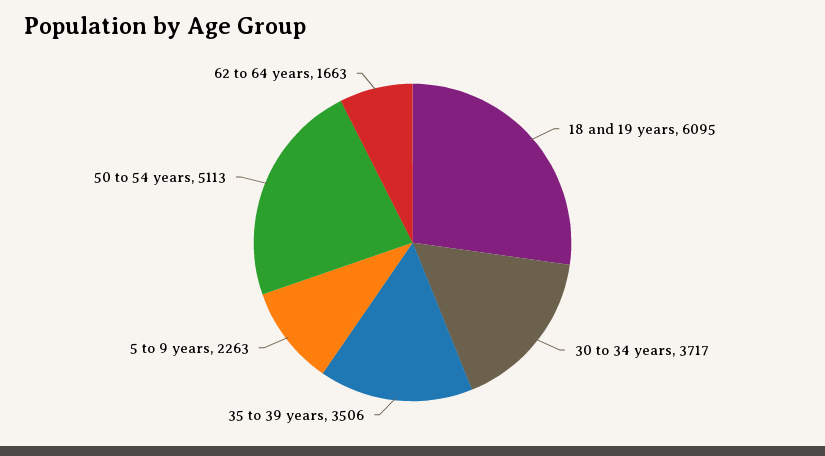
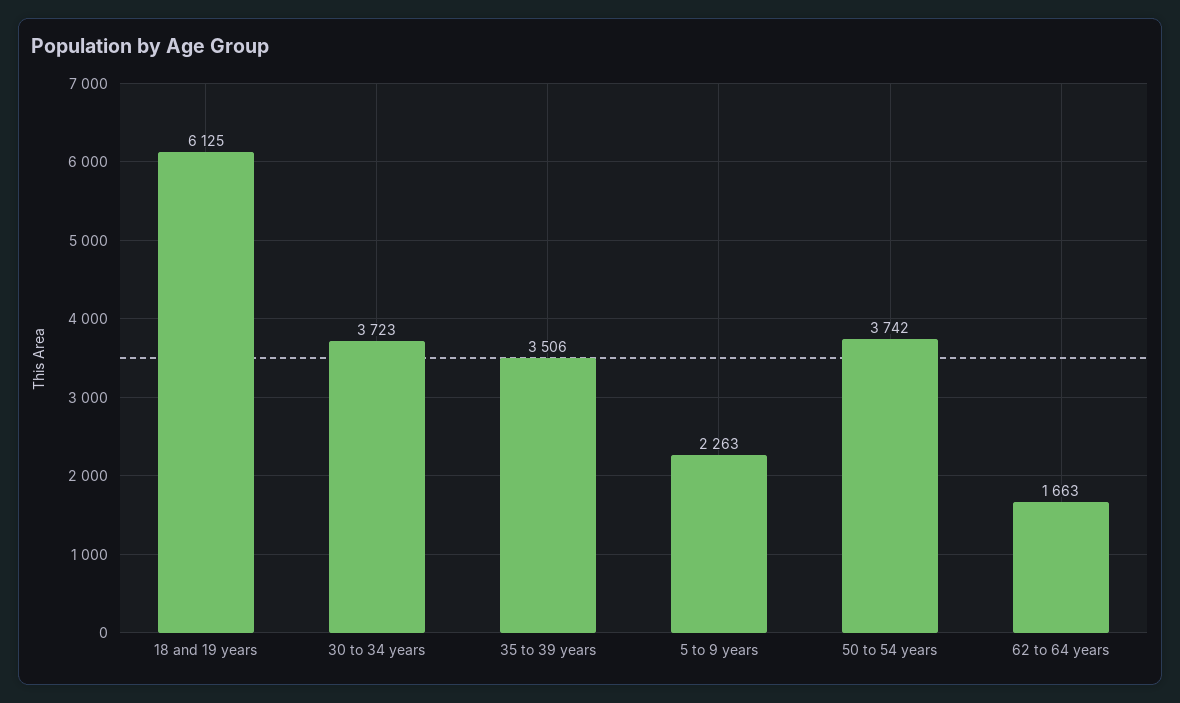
18 and 19 years: 6095 -> 6125
30 to 34 years: 3717 -> 3723
50 to 54 years: 5113 -> 3742

